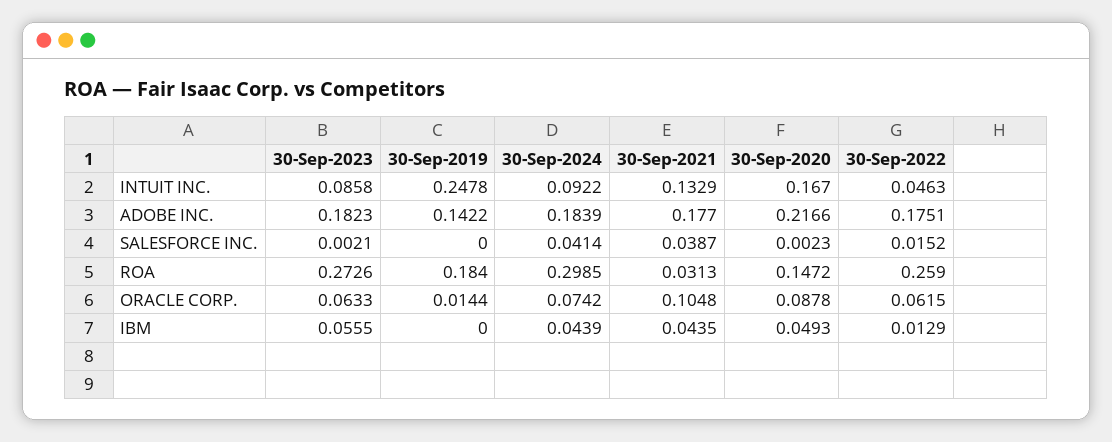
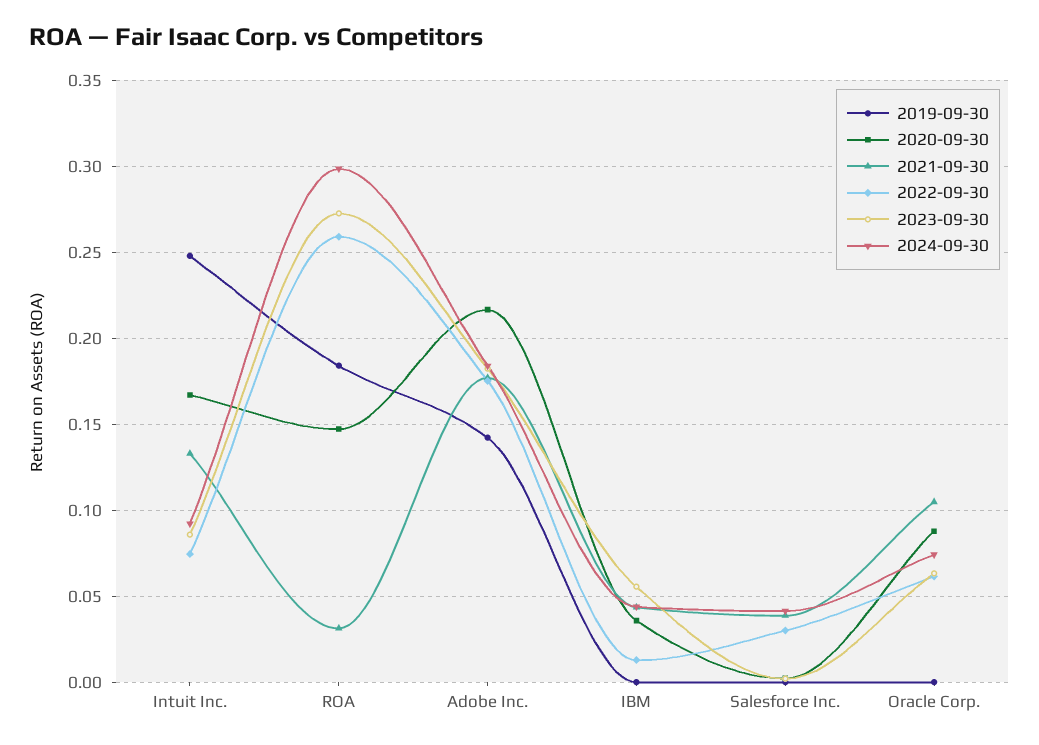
30-Sep-2022, INTUIT INC.: 0.0463 -> 0.075
30-Sep-2022, SALESFORCE INC.: 0.0152 -> 0.03
30-Sep-2019, ORACLE CORP.: 0.0144 -> 0
30-Sep-2020, IBM: 0.0493 -> 0.035

